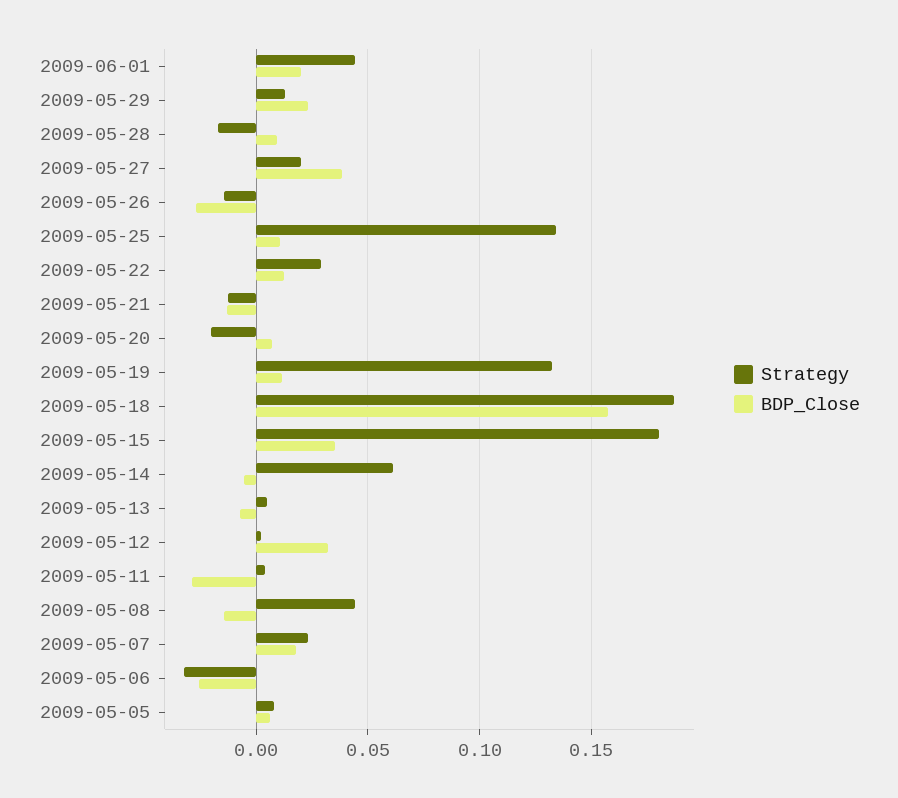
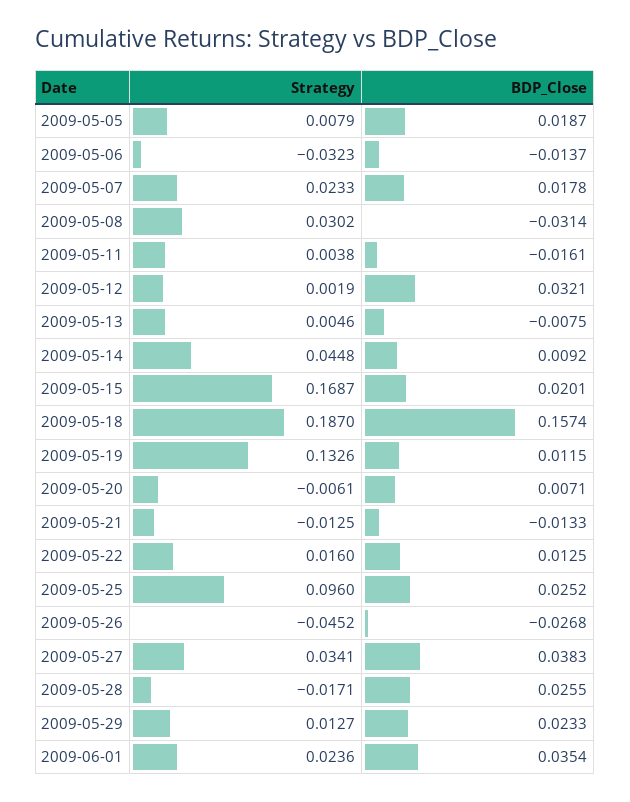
Strategy, 2009-06-01: 0.045 -> 0.0236
BDP_Close, 2009-06-01: 0.02 -> 0.0354
BDP_Close, 2009-05-28: 0.01 -> 0.0255
Strategy, 2009-05-27: 0.02 -> 0.0341
Strategy, 2009-05-26: -0.015 -> -0.0452
Strategy, 2009-05-25: 0.135 -> 0.096
BDP_Close, 2009-05-25: 0.01 -> 0.0252
Strategy, 2009-05-22: 0.03 -> 0.016
Strategy, 2009-05-20: -0.02 -> -0.0061
Strategy, 2009-05-15: 0.18 -> 0.1687
BDP_Close, 2009-05-15: 0.035 -> 0.0201
Strategy, 2009-05-14: 0.06 -> 0.0448
BDP_Close, 2009-05-14: -0.005 -> 0.0092
BDP_Close, 2009-05-11: -0.03 -> -0.0161
Strategy, 2009-05-08: 0.045 -> 0.0302
BDP_Close, 2009-05-08: -0.015 -> -0.0314
BDP_Close, 2009-05-06: -0.025 -> -0.0137
BDP_Close, 2009-05-05: 0.005 -> 0.0187

